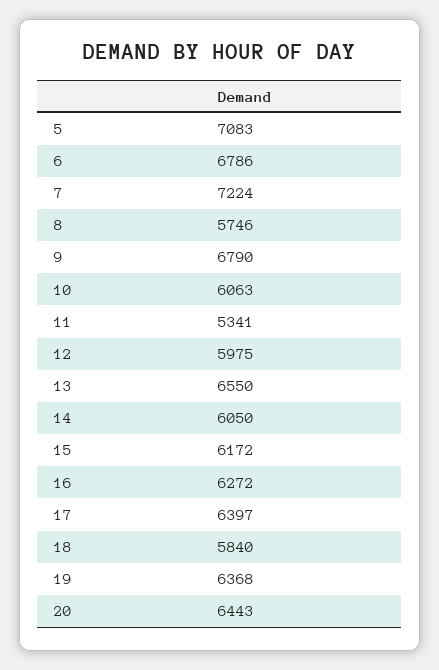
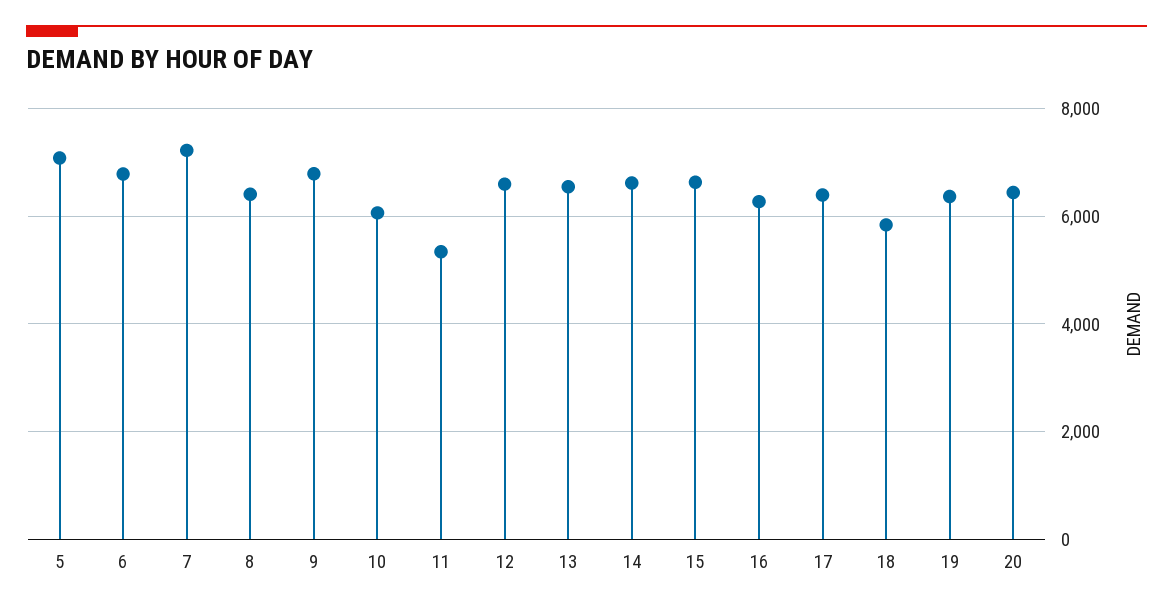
8: 5746 -> 6400
12: 5975 -> 6600
14: 6050 -> 6600
15: 6172 -> 6600

